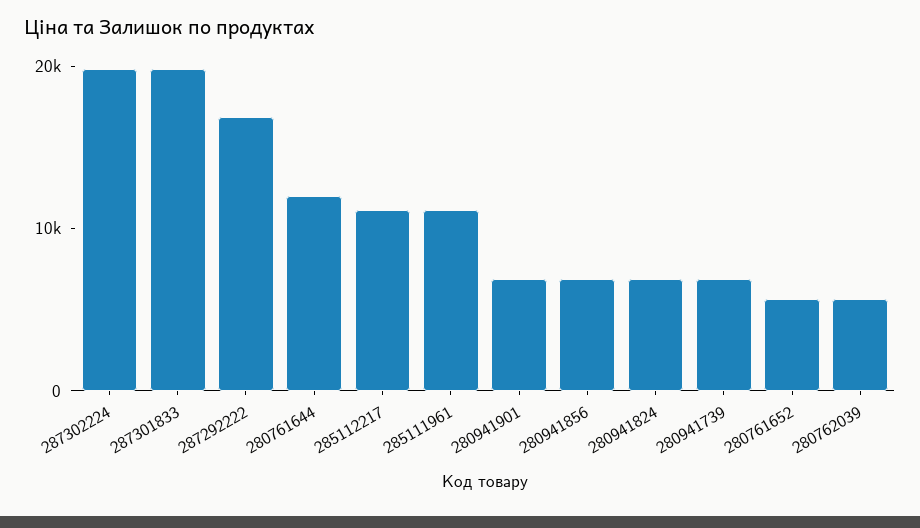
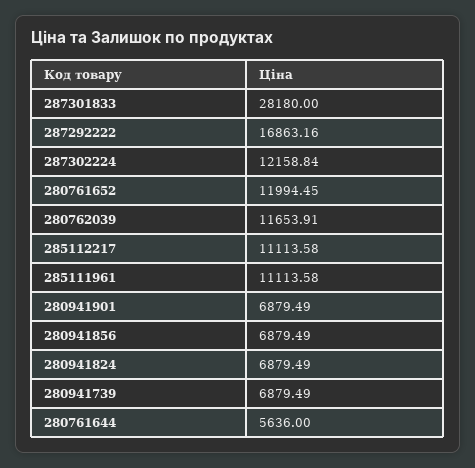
287302224: 20000 -> 12158.84
287301833: 20000 -> 28180
280761644: 12000 -> 5636
280761652: 6000 -> 11994.45
280762039: 6000 -> 11653.91

